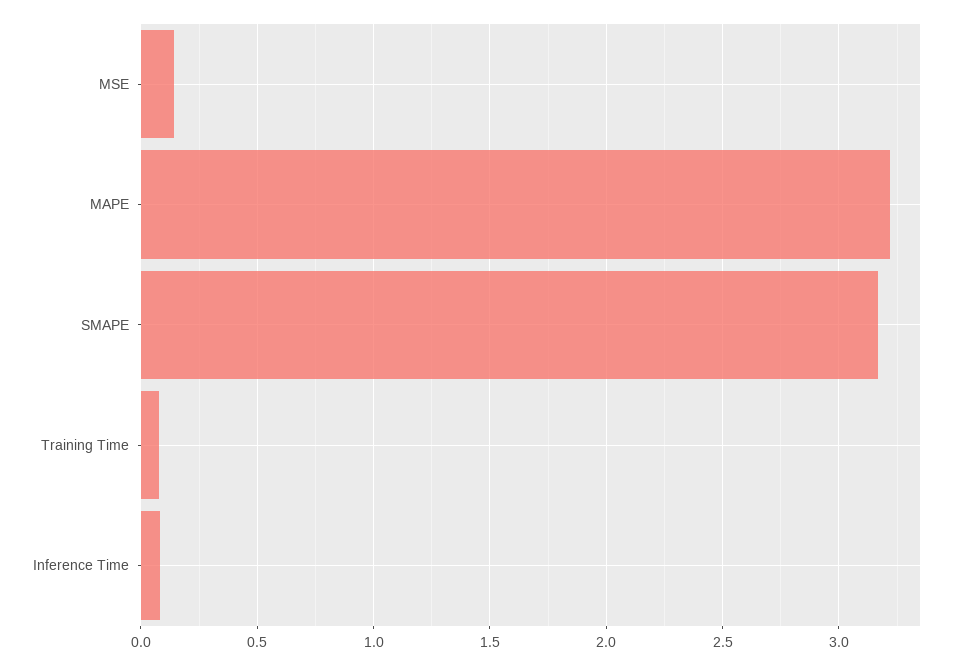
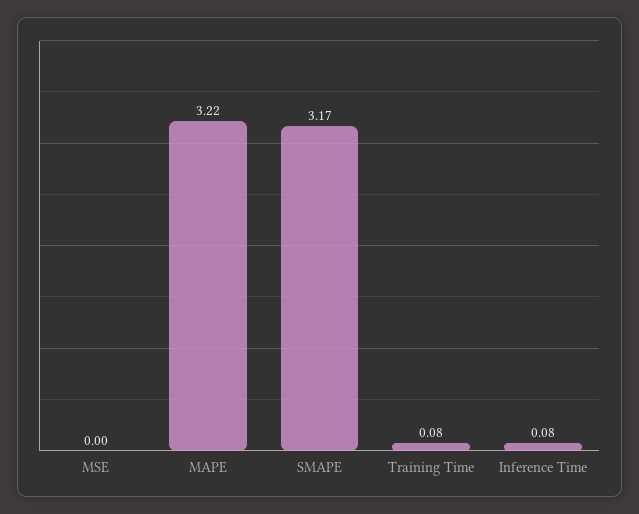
MSE: 0.15 -> 0

